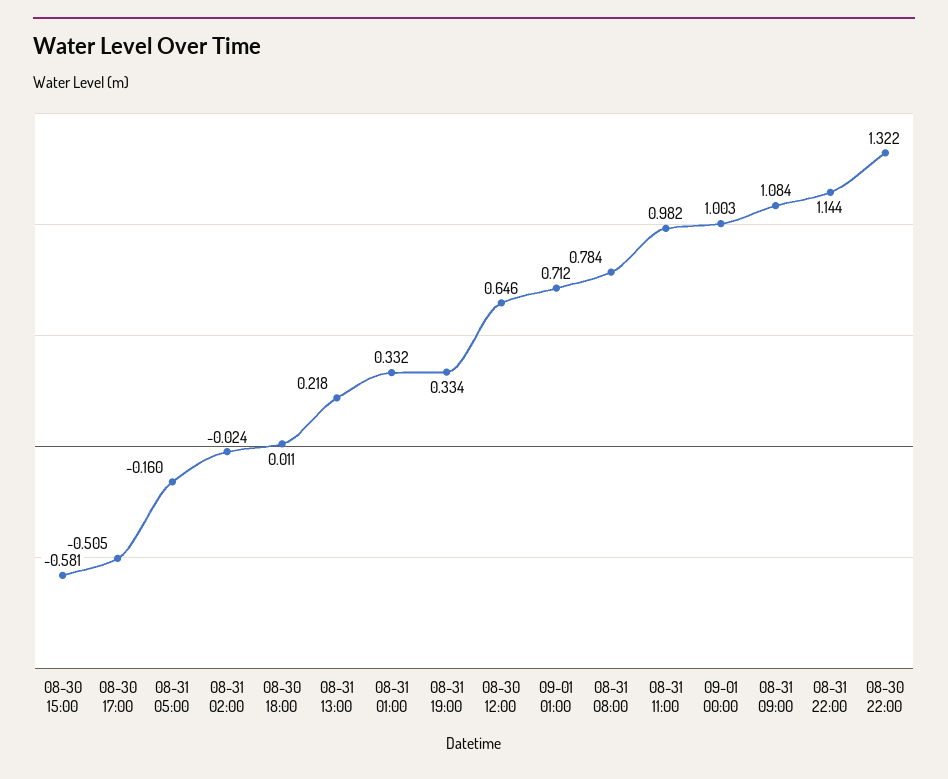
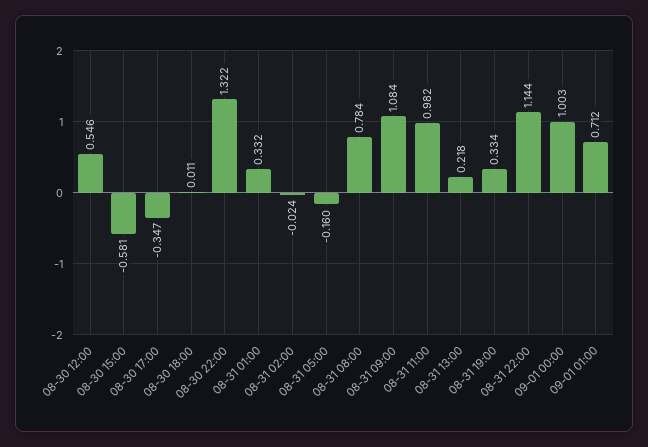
08-30 17:00: -0.505 -> -0.347
08-30 12:00: 0.646 -> 0.546

